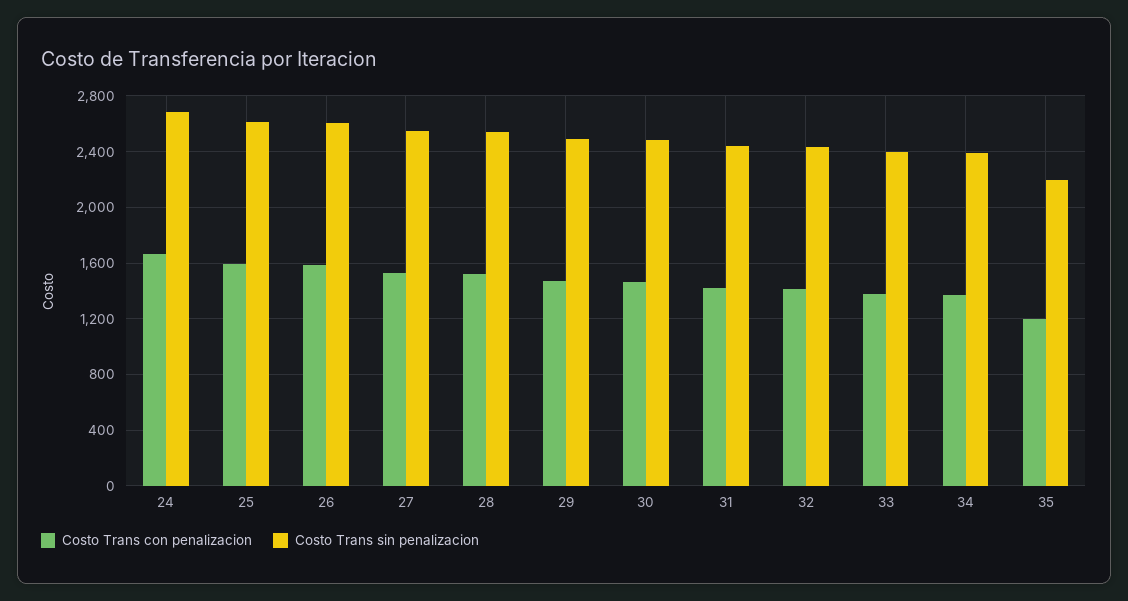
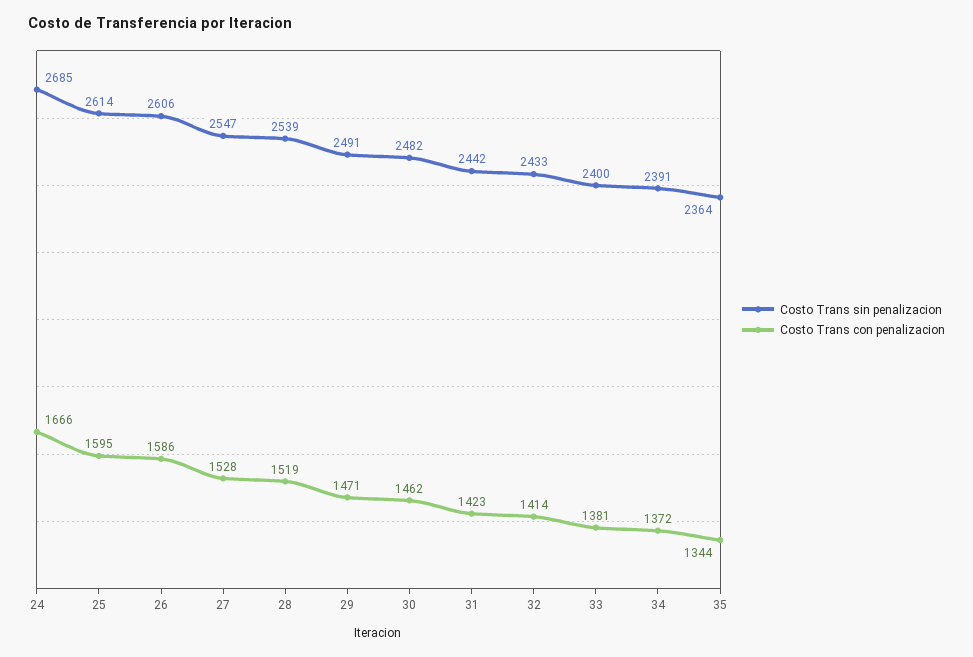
Costo Trans con penalizacion, 35: 1200 -> 1344
Costo Trans sin penalizacion, 35: 2200 -> 2364

